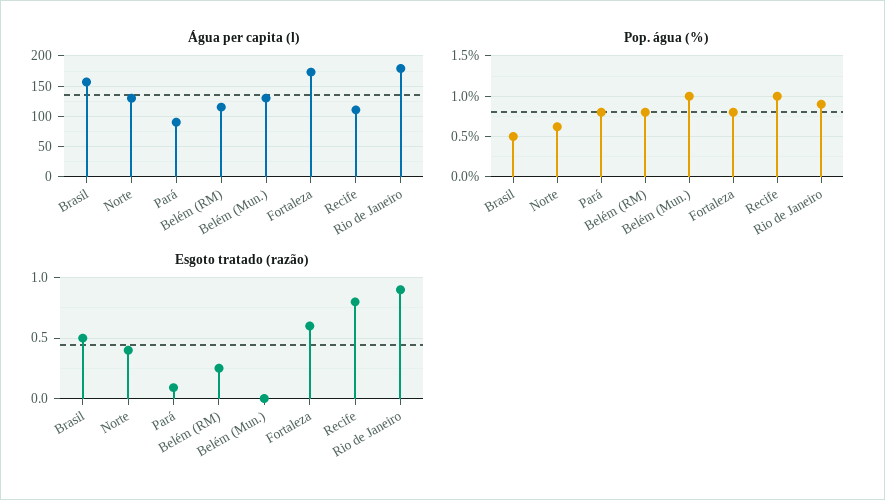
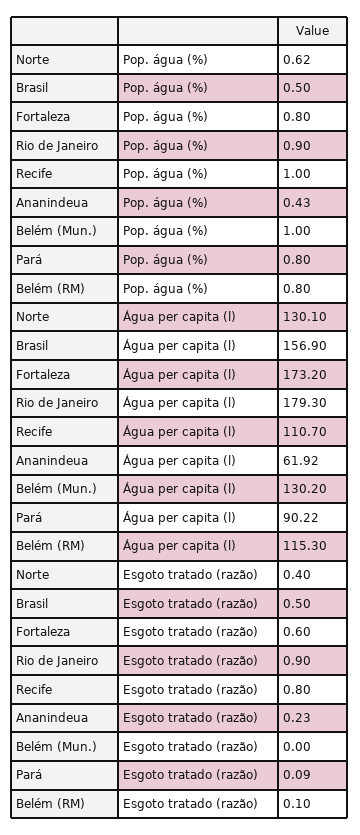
Esgoto tratado (razão), Belém (RM): 0.25 -> 0.1
Pop. água (%), Ananindeua: none -> 0.43
Água per capita (l), Ananindeua: none -> 61.92
Esgoto tratado (razão), Ananindeua: none -> 0.23

